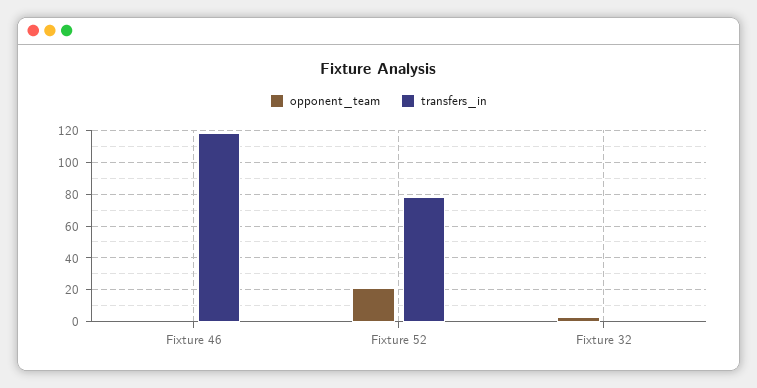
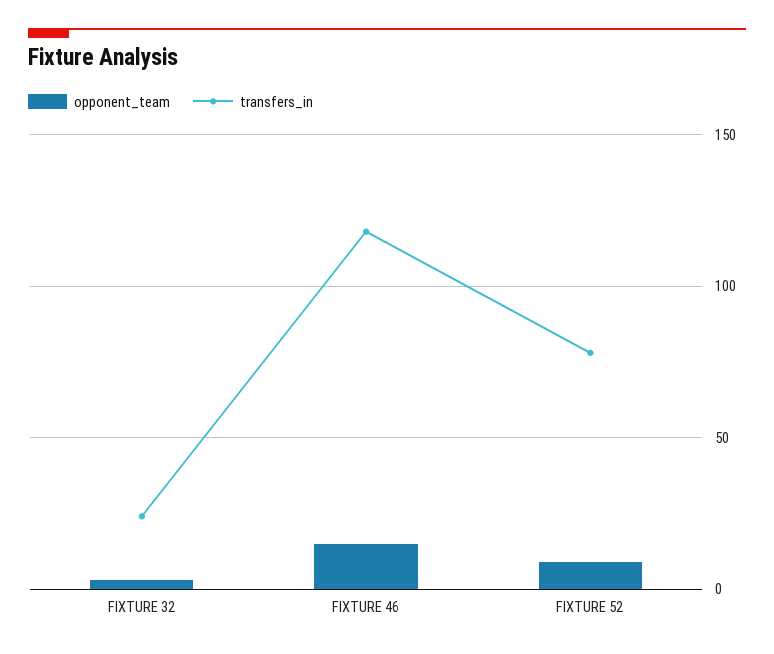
opponent_team, Fixture 46: 0 -> 15
opponent_team, Fixture 52: 20 -> 10
transfers_in, Fixture 32: 0 -> 25

